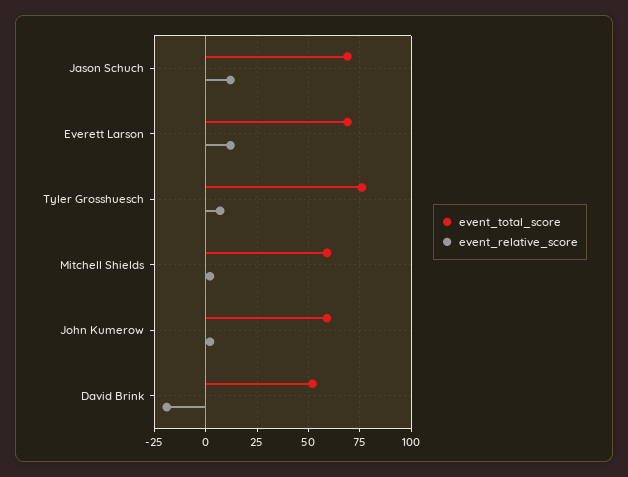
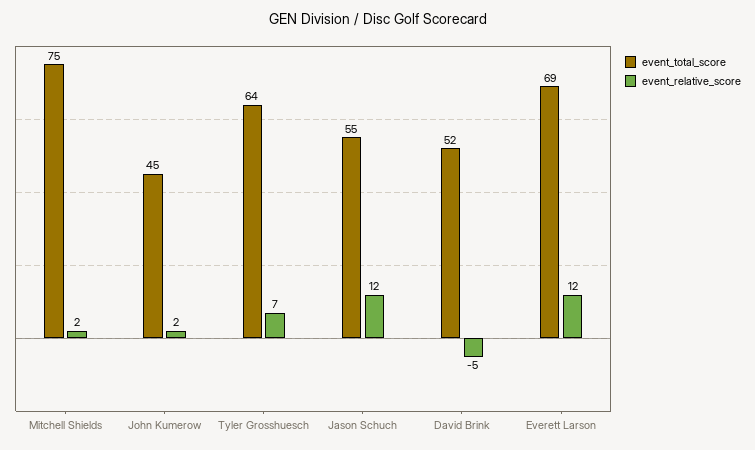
event_total_score, Jason Schuch: 70 -> 55
event_total_score, Tyler Grosshuesch: 75 -> 64
event_total_score, Mitchell Shields: 60 -> 75
event_total_score, John Kumerow: 60 -> 45
event_relative_score, David Brink: -20 -> -5

